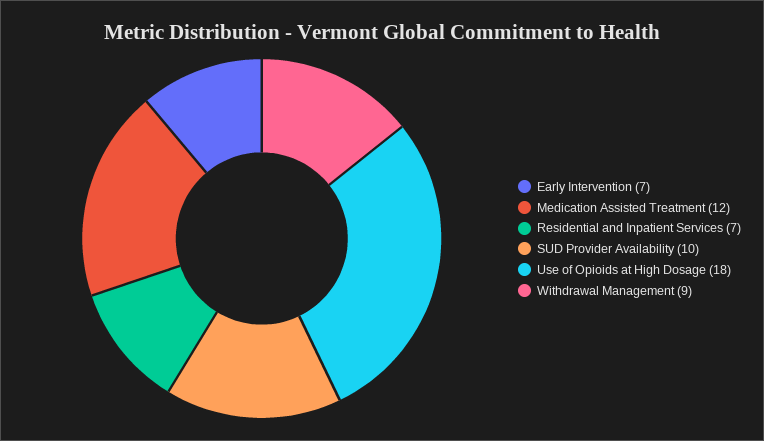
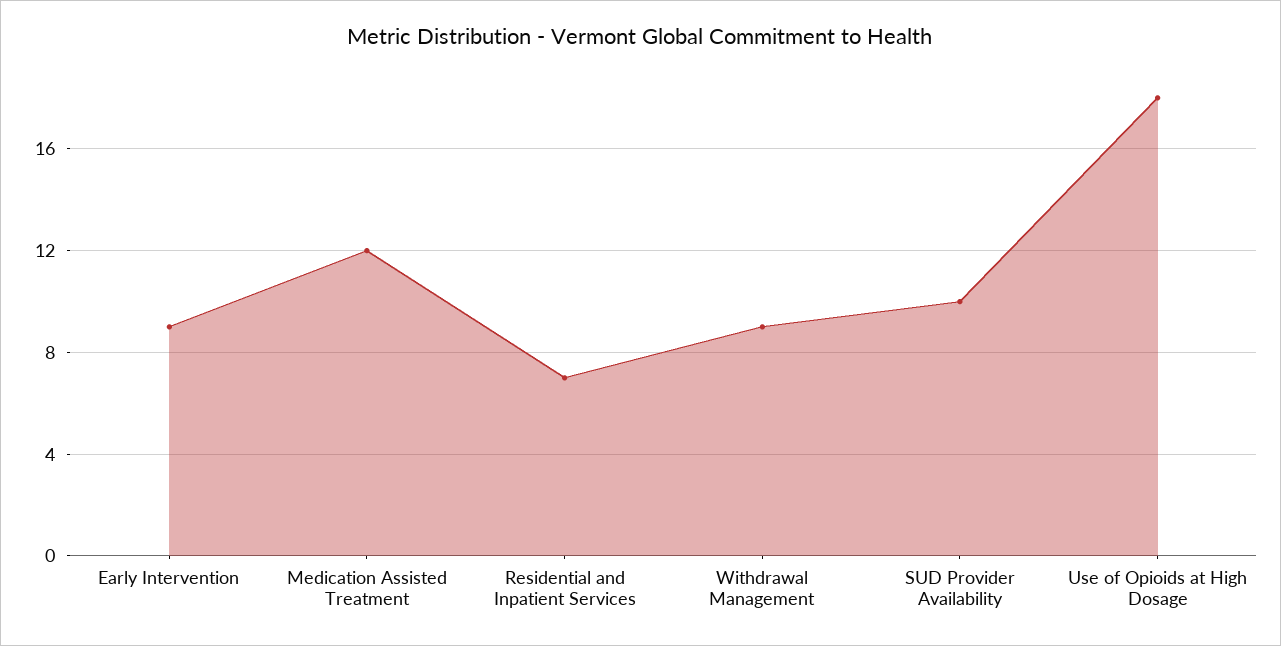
Early Intervention: 7 -> 9

